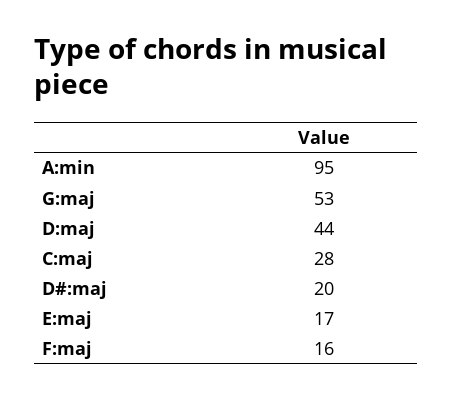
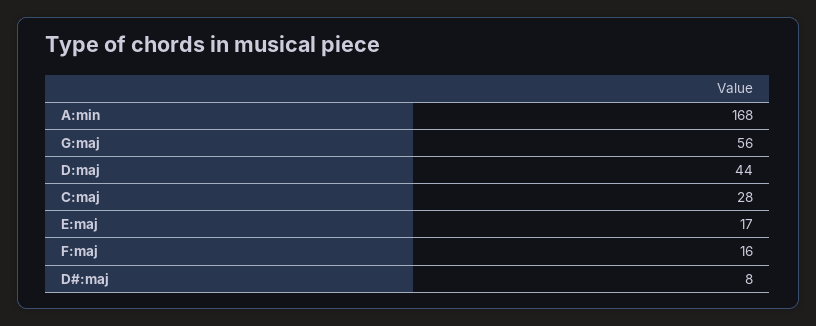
A:min: 95 -> 168
G:maj: 53 -> 56
D#:maj: 20 -> 8

